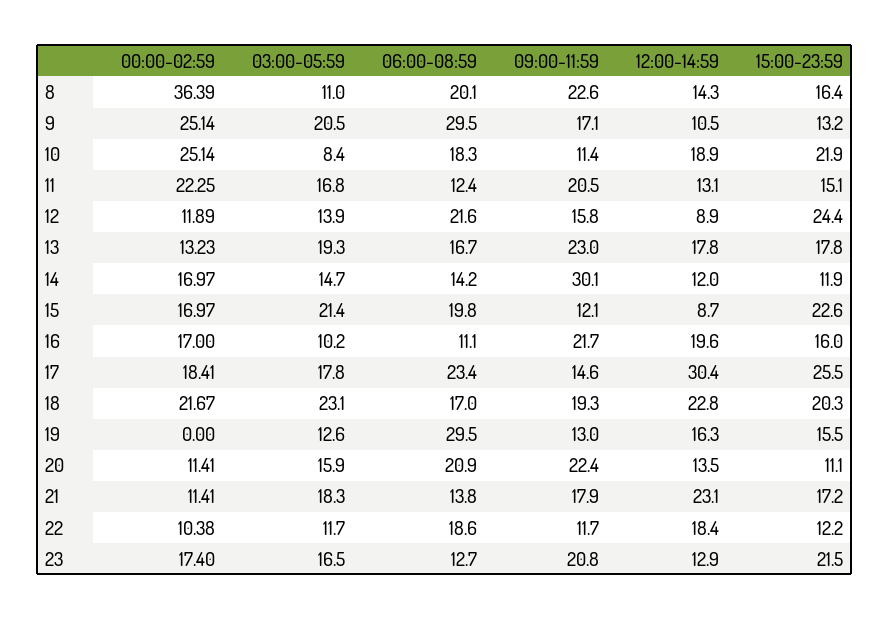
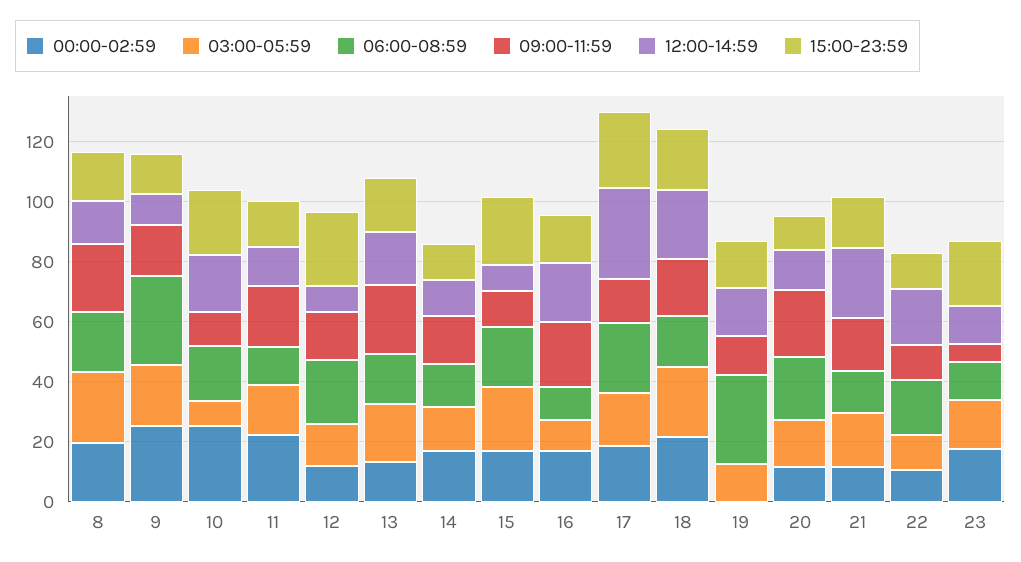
00:00-02:59, 8: 36.39 -> 20
03:00-05:59, 8: 11 -> 25
09:00-11:59, 14: 30.1 -> 15
09:00-11:59, 23: 20.8 -> 5

